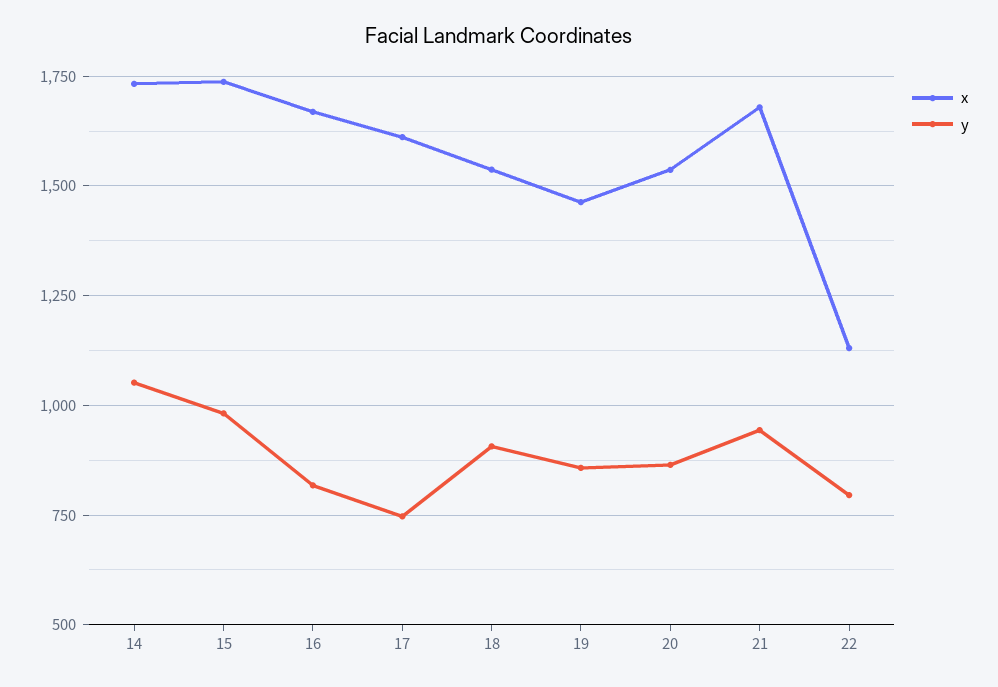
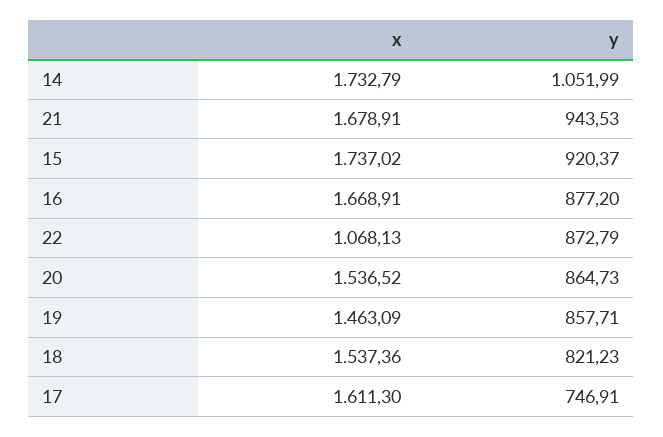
y, 15: 975 -> 920.37
y, 16: 825 -> 877.2
y, 18: 900 -> 821.23
x, 22: 1125 -> 1068.13
y, 22: 800 -> 872.79

